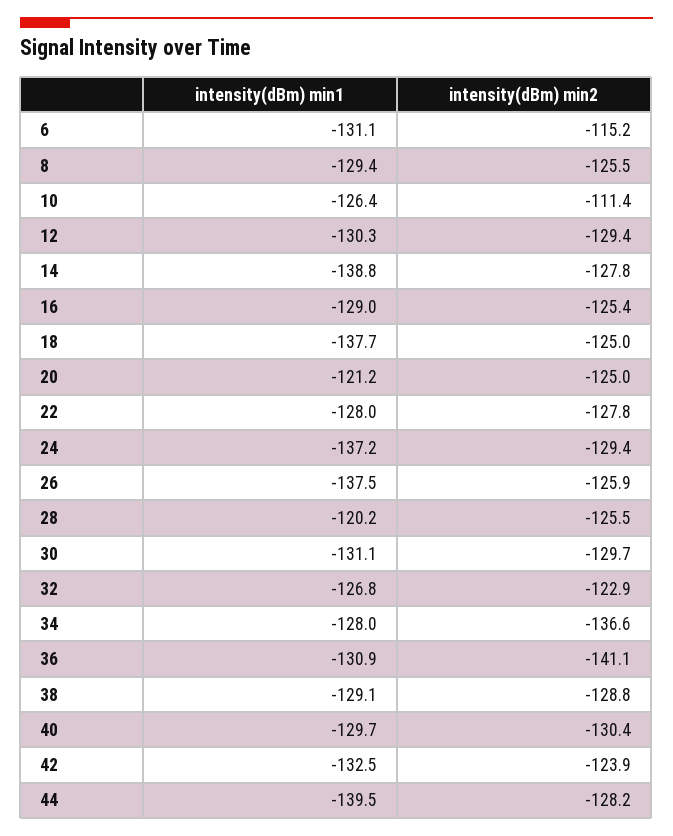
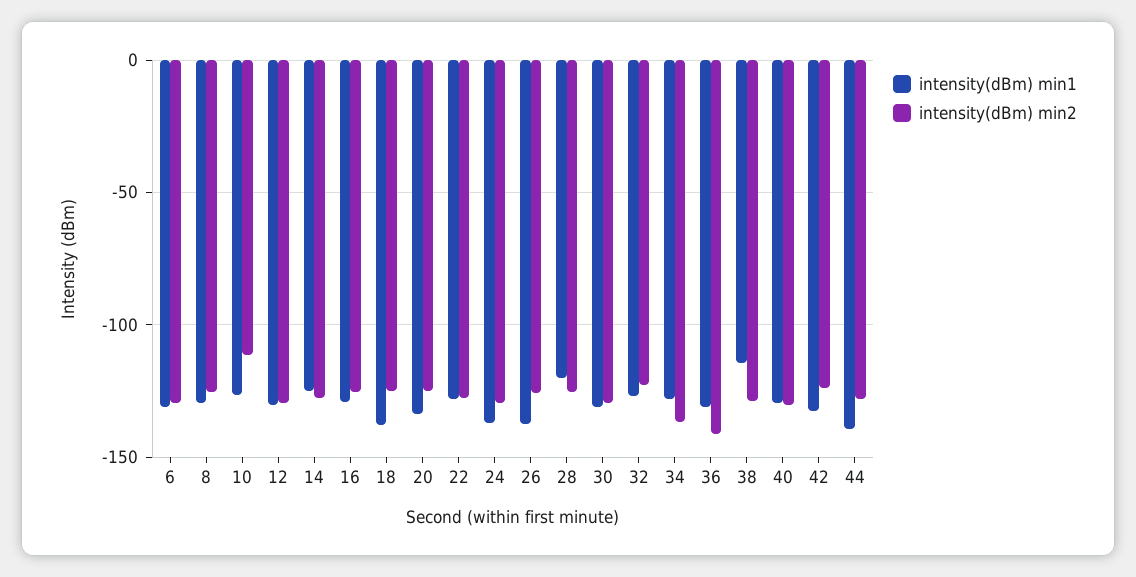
intensity(dBm) min2, 6: -115.2 -> -130
intensity(dBm) min1, 14: -138.8 -> -125
intensity(dBm) min1, 20: -121.2 -> -135
intensity(dBm) min1, 38: -129.1 -> -115

